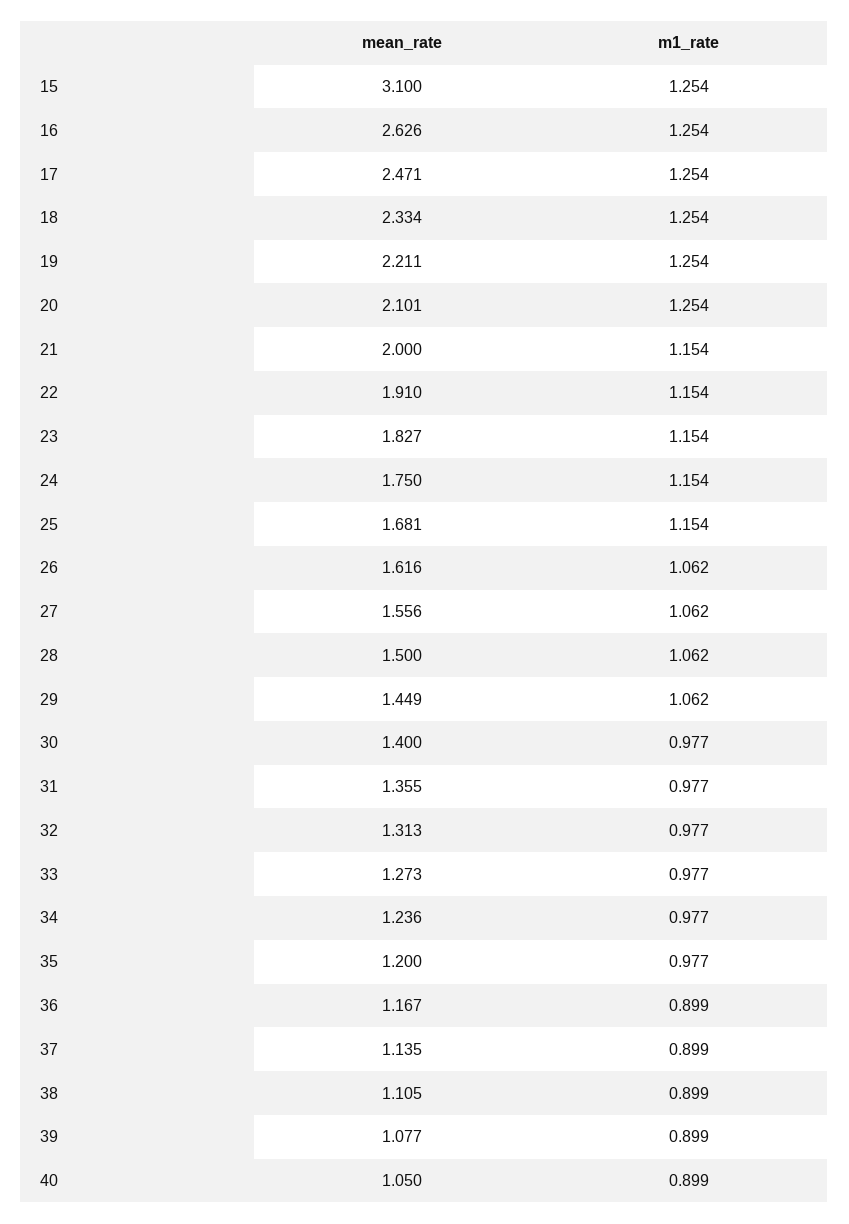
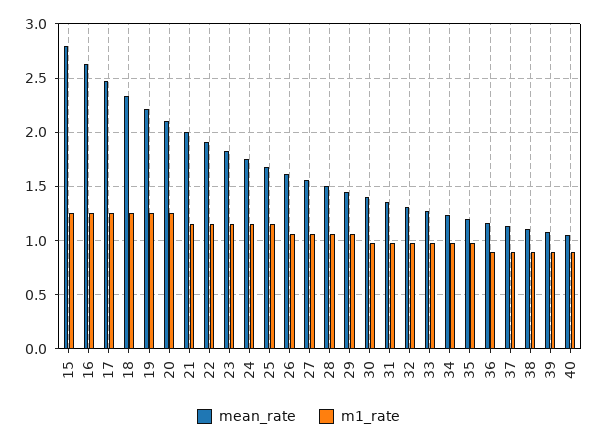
mean_rate, 15: 3.1 -> 2.8

